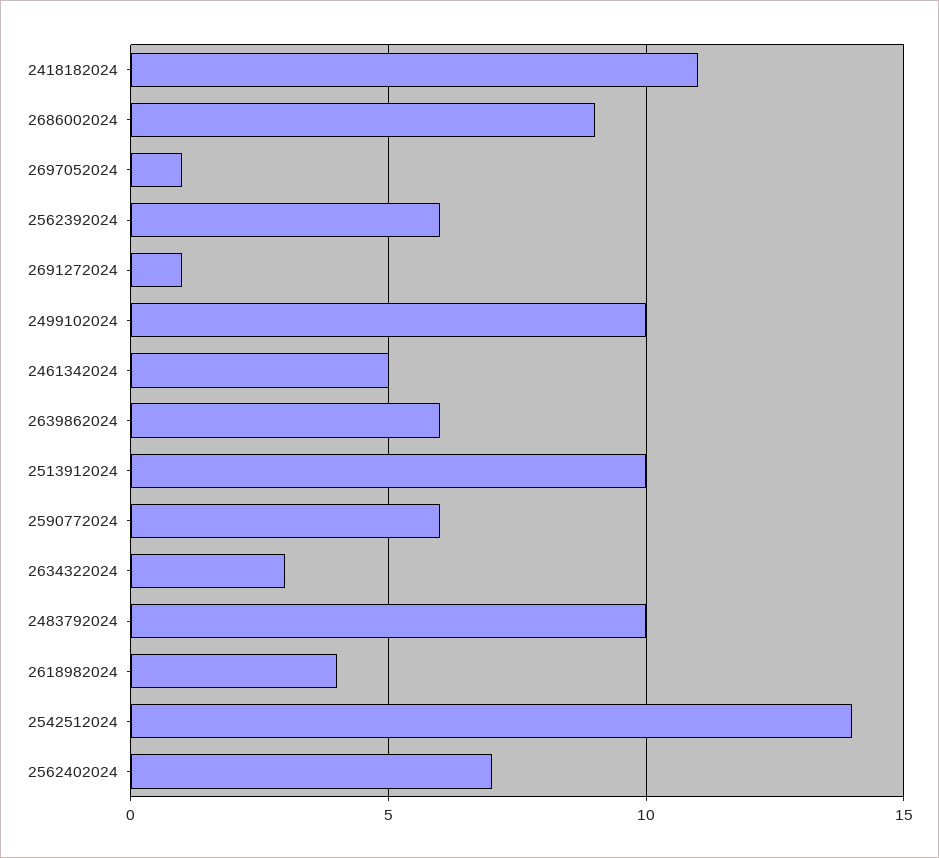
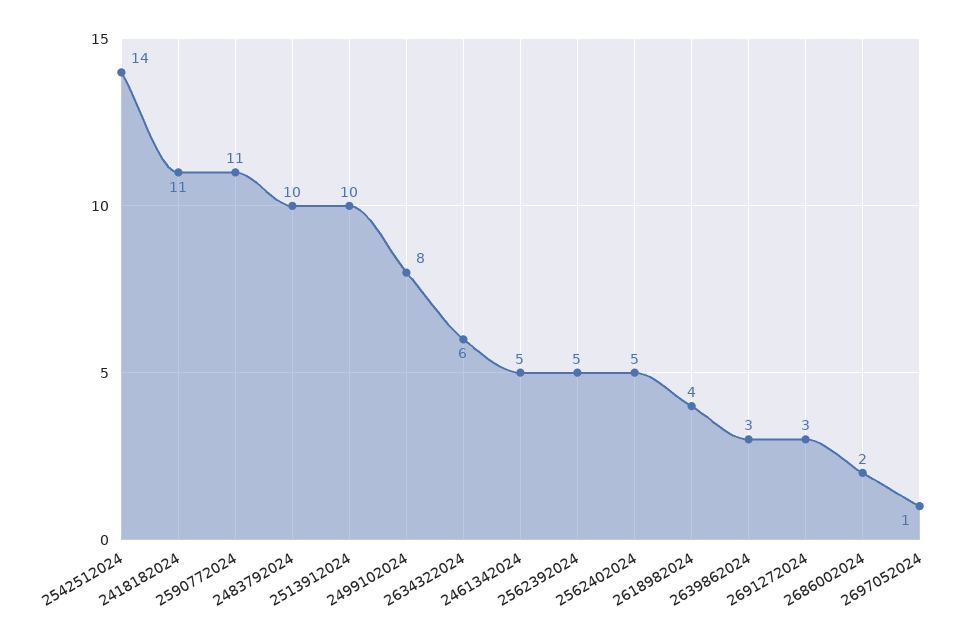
2686002024: 9 -> 2
2562392024: 6 -> 5
2691272024: 1 -> 3
2499102024: 10 -> 8
2639862024: 6 -> 3
2590772024: 6 -> 11
2634322024: 3 -> 6
2562402024: 7 -> 5

